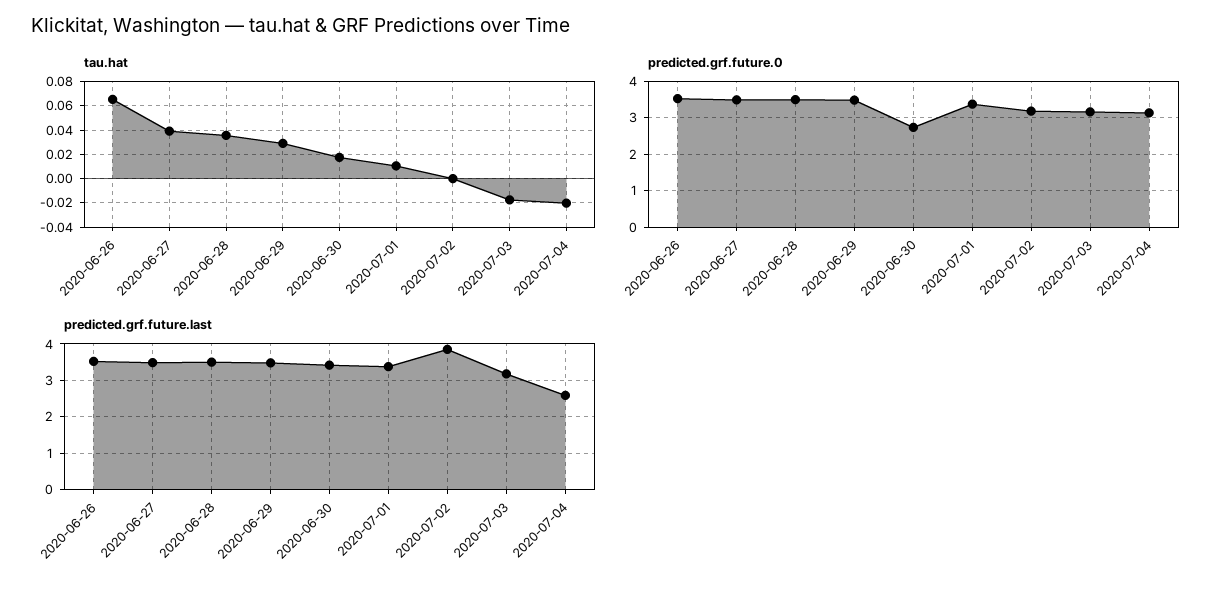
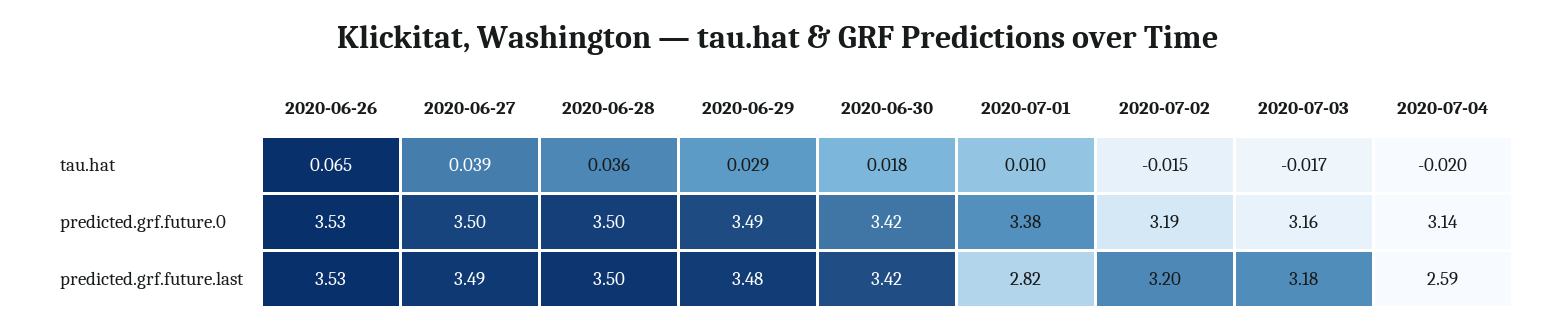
tau.hat, 2020-07-02: 0 -> -0.015
predicted.grf.future.0, 2020-06-30: 2.8 -> 3.42
predicted.grf.future.last, 2020-07-01: 3.4 -> 2.82
predicted.grf.future.last, 2020-07-02: 3.8 -> 3.2

